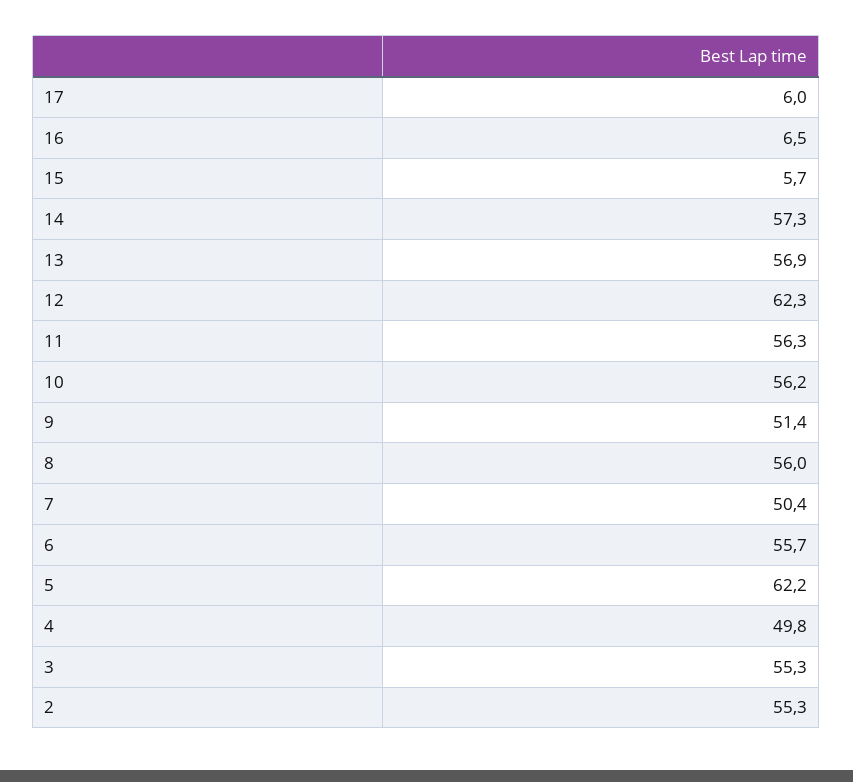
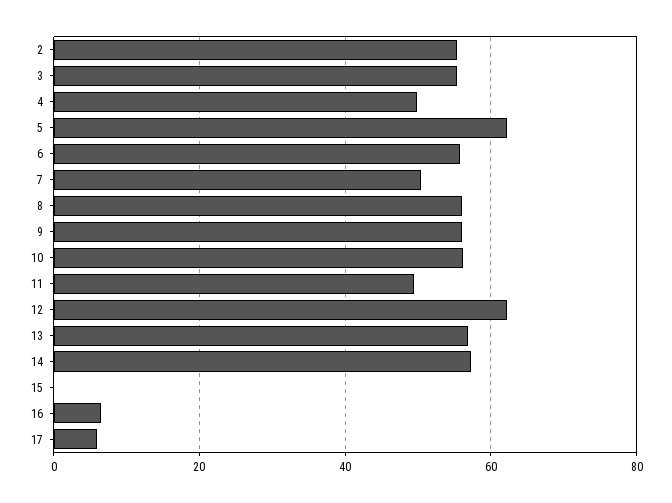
15: 5.7 -> 0
11: 56.3 -> 50
9: 51.4 -> 56

